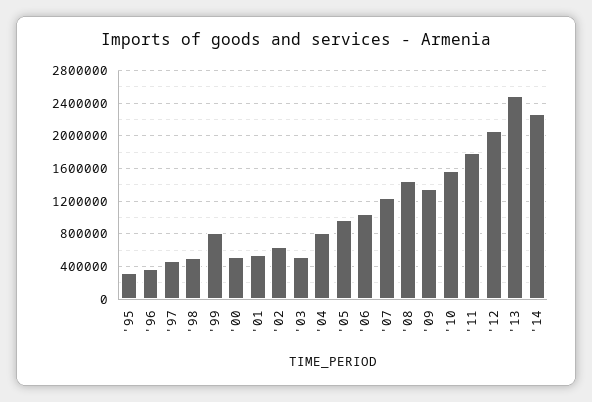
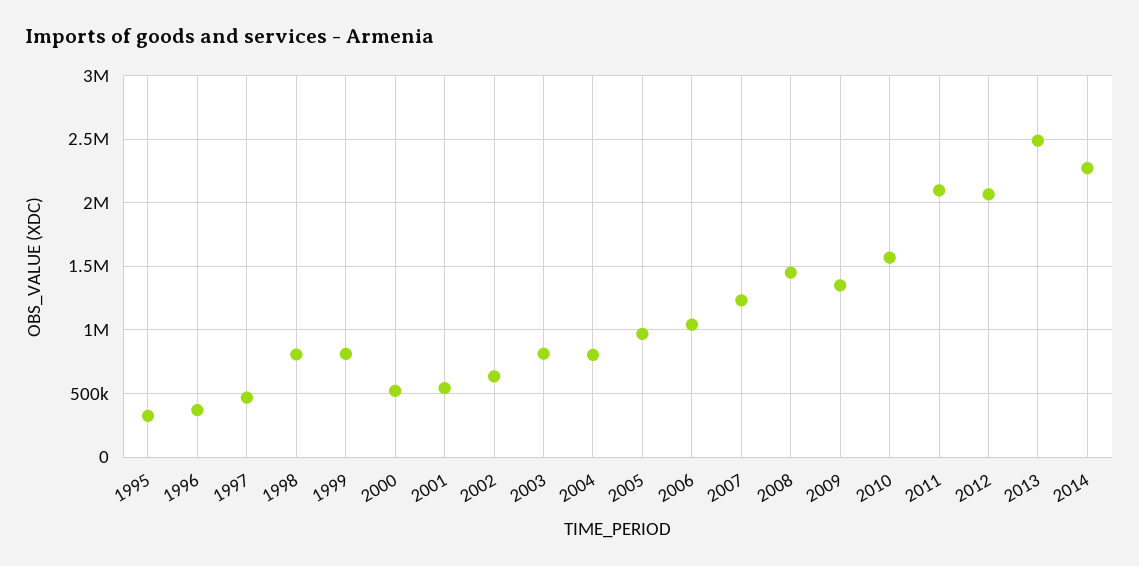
'98: 500000 -> 800000
'03: 500000 -> 800000
'11: 1800000 -> 2100000

